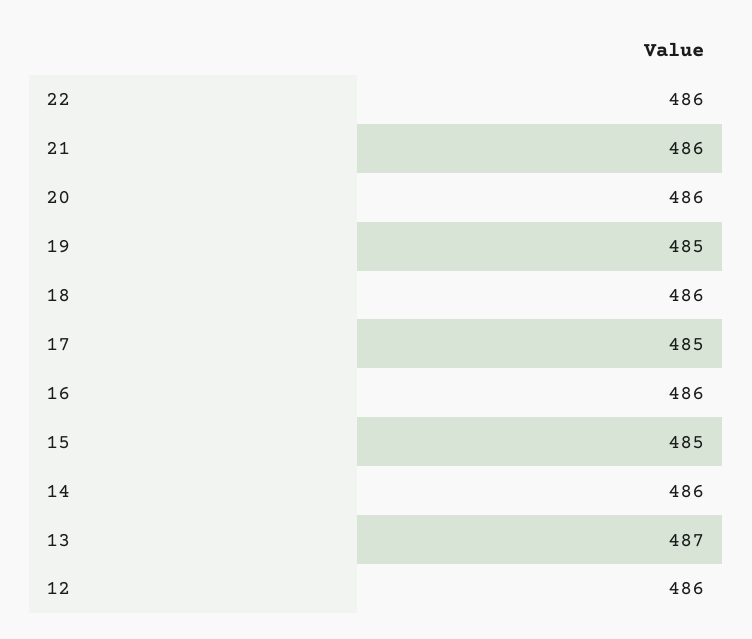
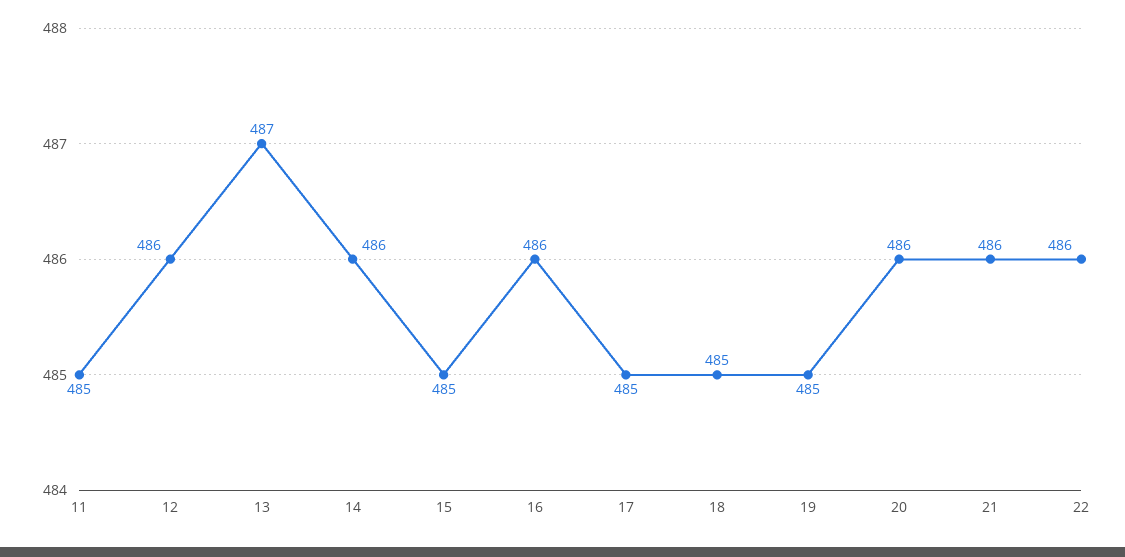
18: 486 -> 485
11: none -> 485

